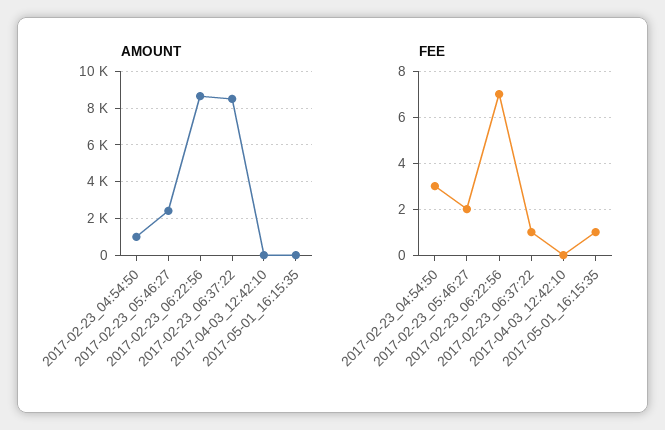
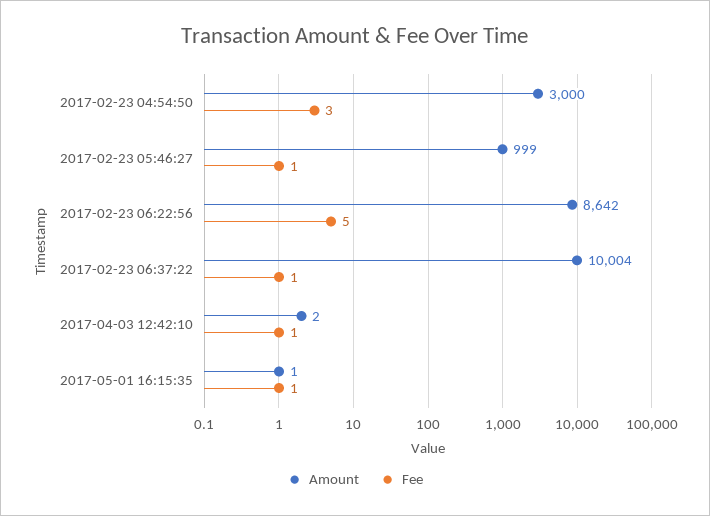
AMOUNT, 2017-02-23_04:54:50: 1000 -> 3000
AMOUNT, 2017-02-23_05:46:27: 2500 -> 999
AMOUNT, 2017-02-23_06:37:22: 8500 -> 10004
FEE, 2017-02-23_05:46:27: 2 -> 1
FEE, 2017-02-23_06:22:56: 7 -> 5
FEE, 2017-04-03_12:42:10: 0 -> 1

